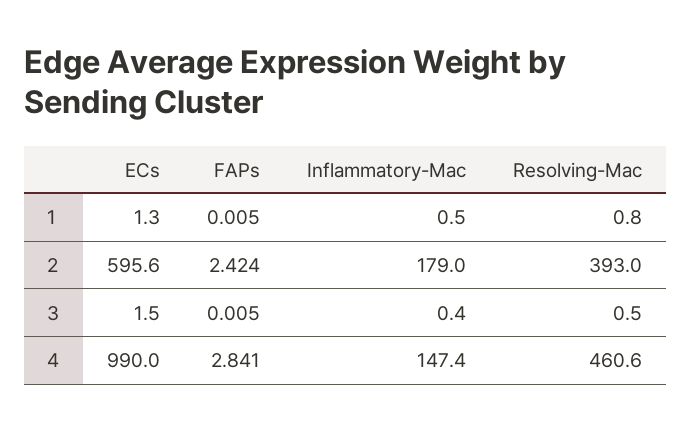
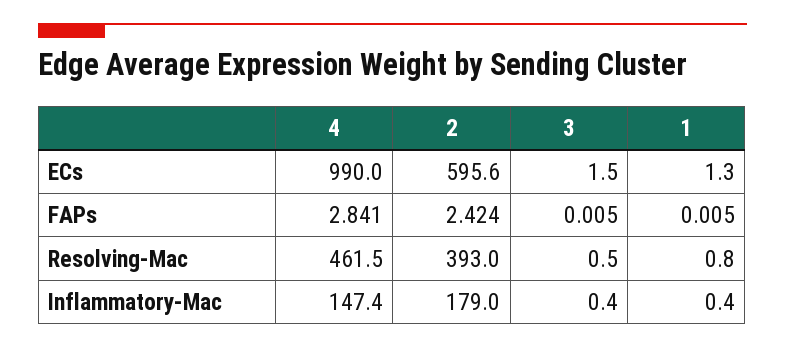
Inflammatory-Mac, 1: 0.5 -> 0.4
Resolving-Mac, 4: 460.6 -> 461.5

